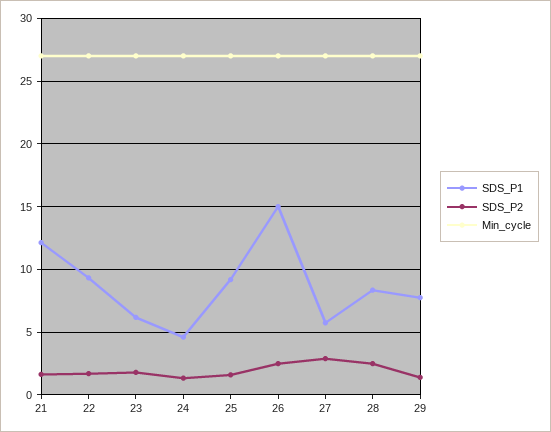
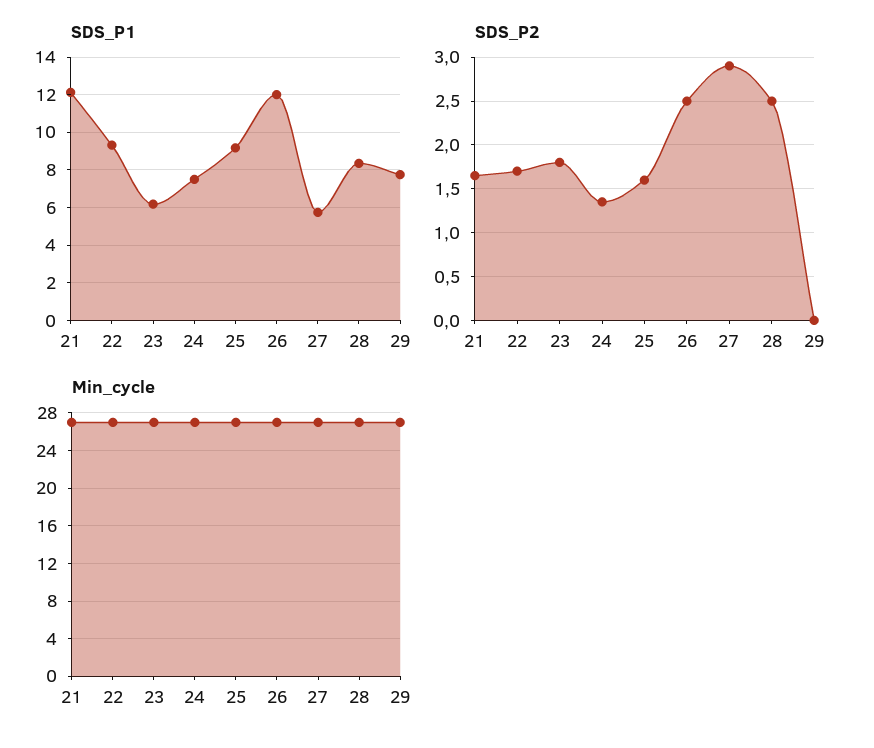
SDS_P1, 24: 4.5 -> 7.5
SDS_P1, 26: 15 -> 12
SDS_P2, 29: 1.5 -> 0

